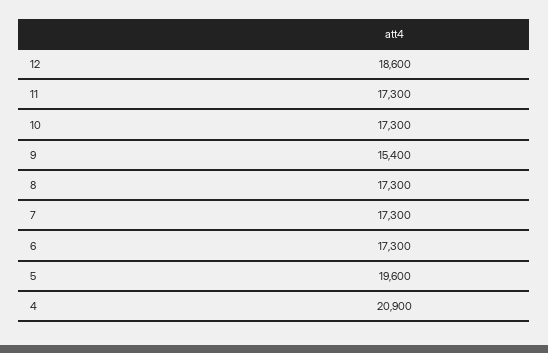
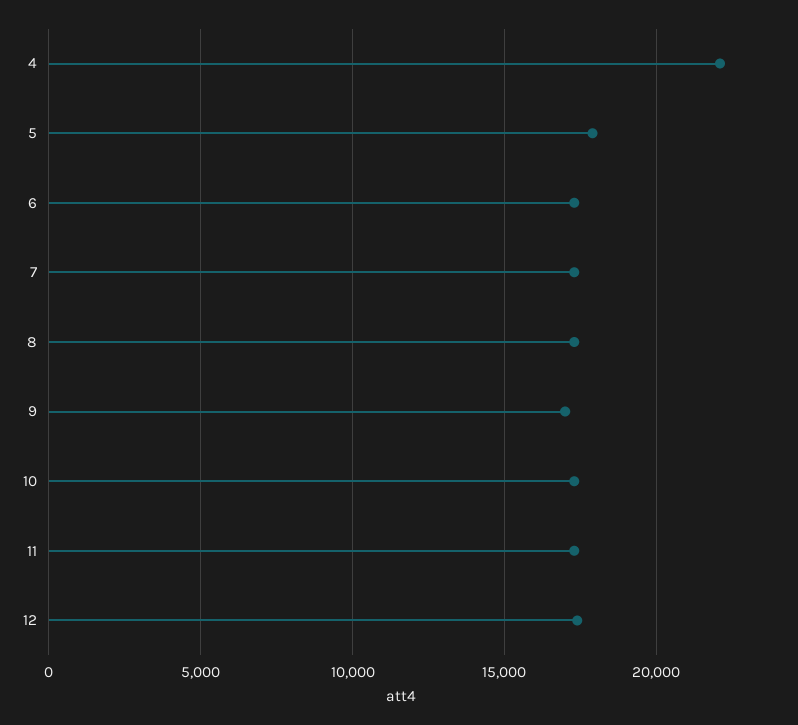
12: 18600 -> 17500
9: 15400 -> 17000
5: 19600 -> 18000
4: 20900 -> 22000

